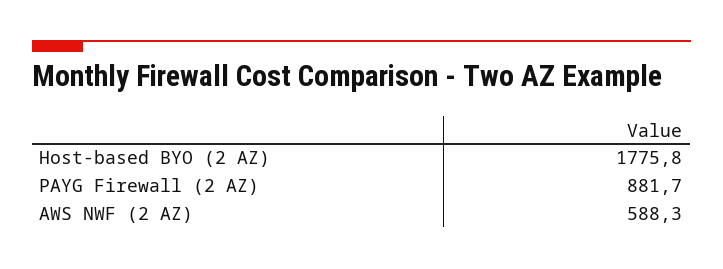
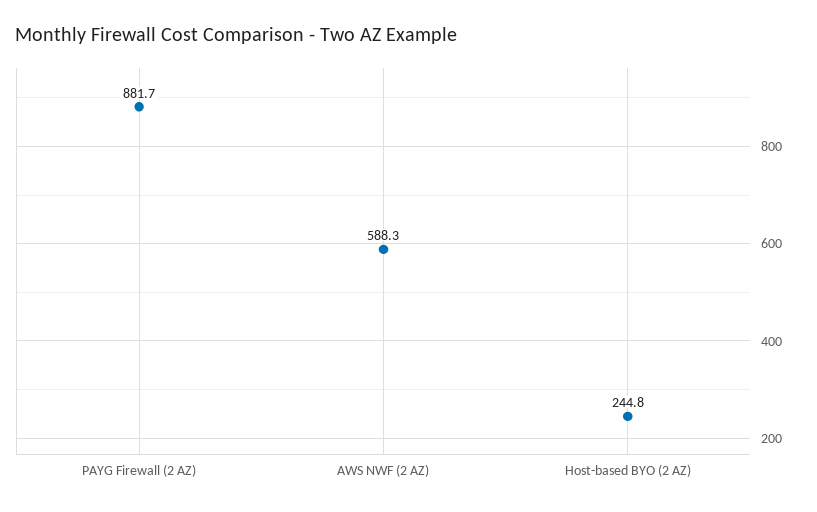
Host-based BYO (2 AZ): 1775.8 -> 244.8

